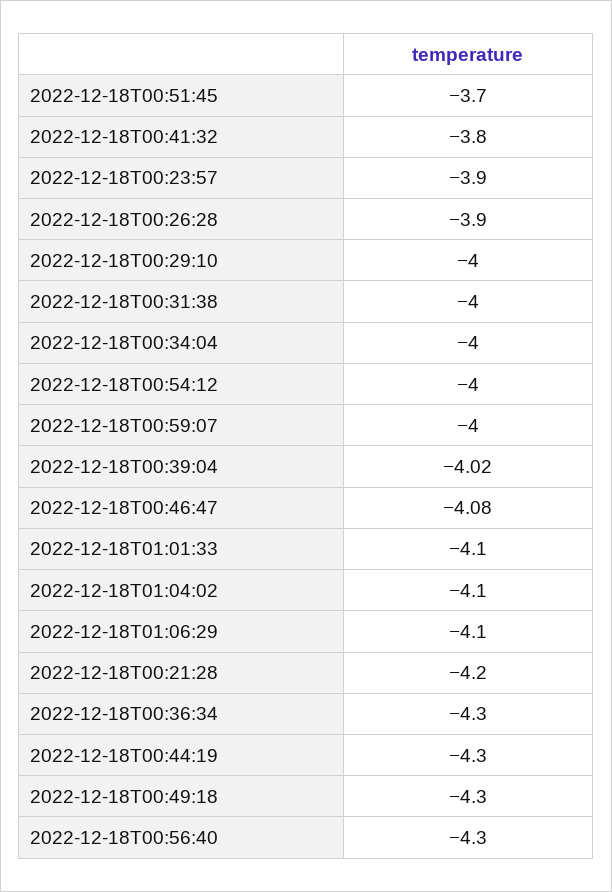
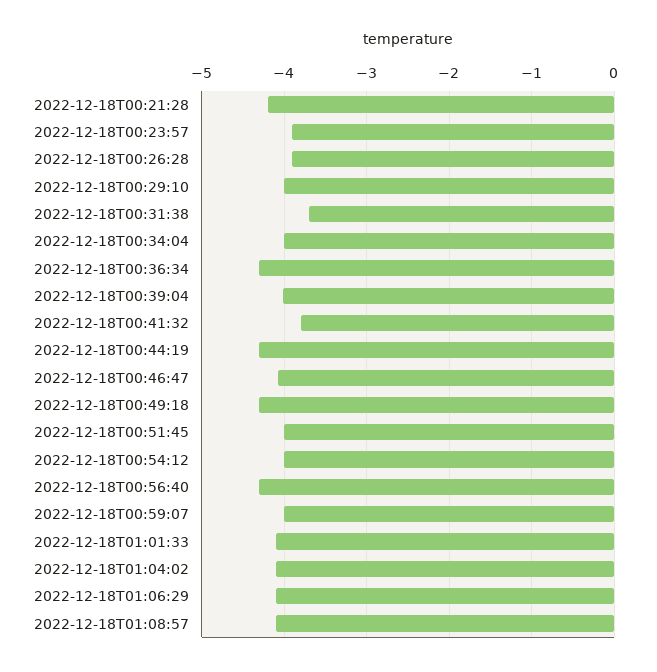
2022-12-18T00:51:45: -3.7 -> -4
2022-12-18T00:31:38: -4 -> -3.7
2022-12-18T01:08:57: none -> -4.1

